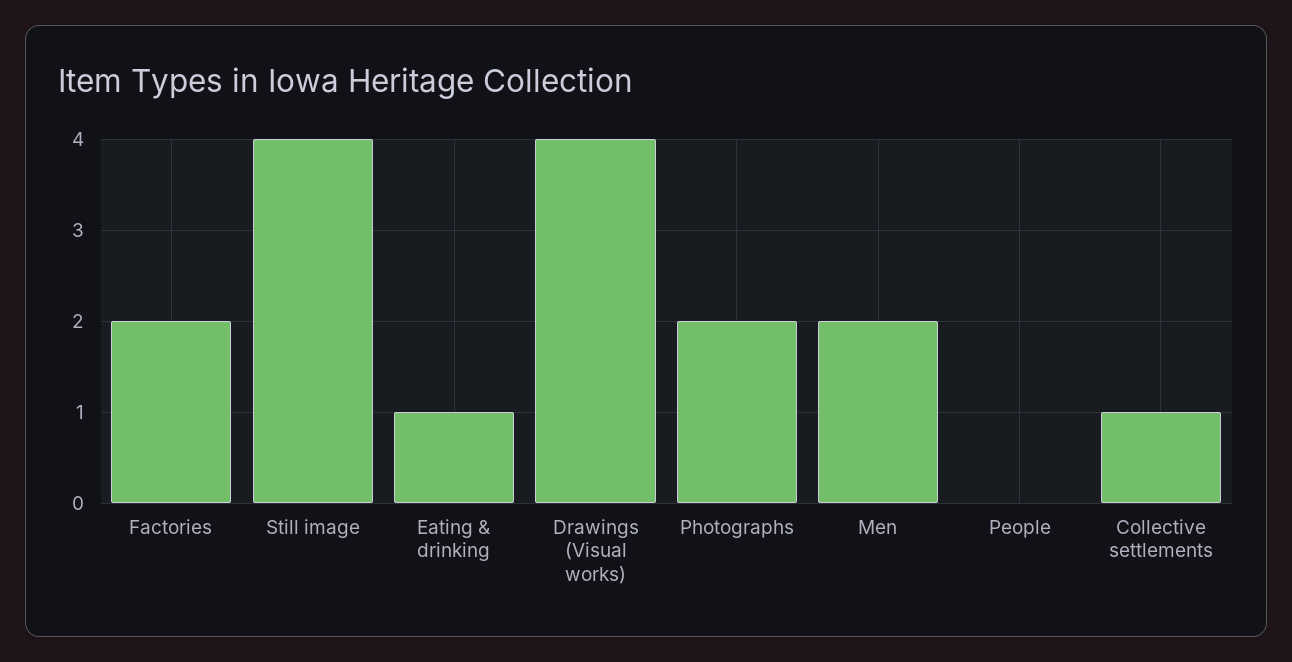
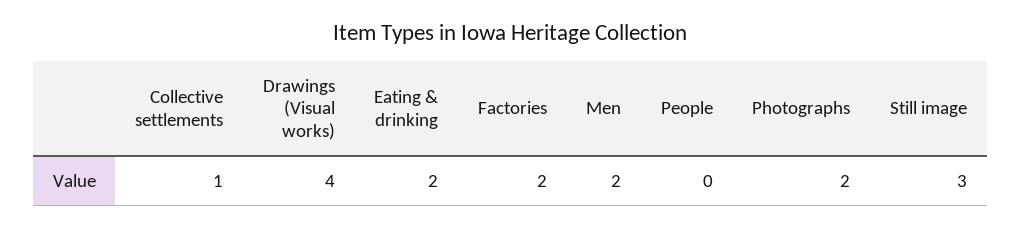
Still image: 4 -> 3
Eating & drinking: 1 -> 2

